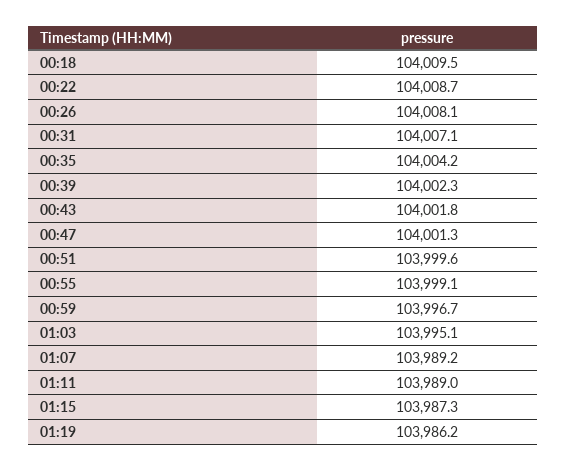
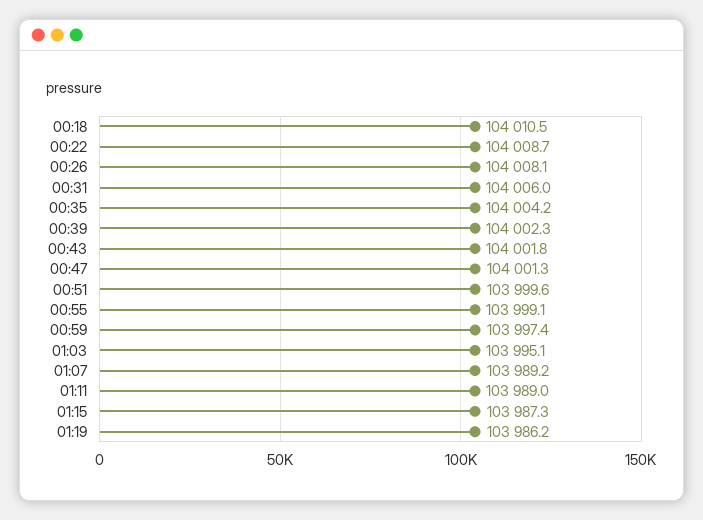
00:18: 104009.5 -> 104010.5
00:31: 104007.1 -> 104006
00:59: 103996.7 -> 103997.4

